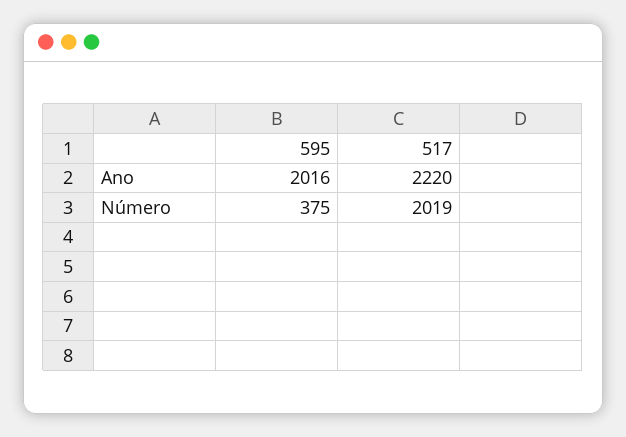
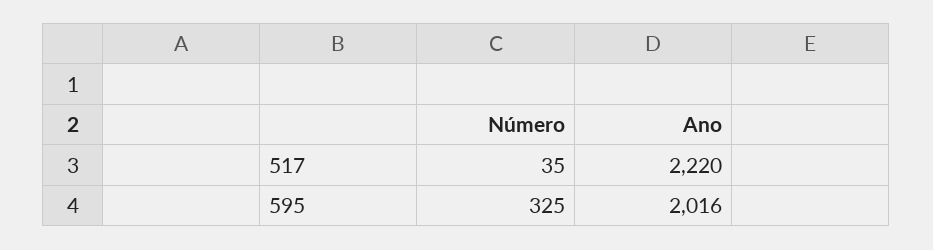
595, Número: 375 -> 325
517, Número: 2019 -> 35

